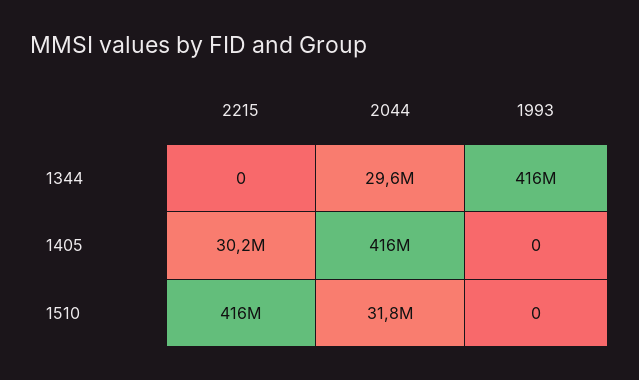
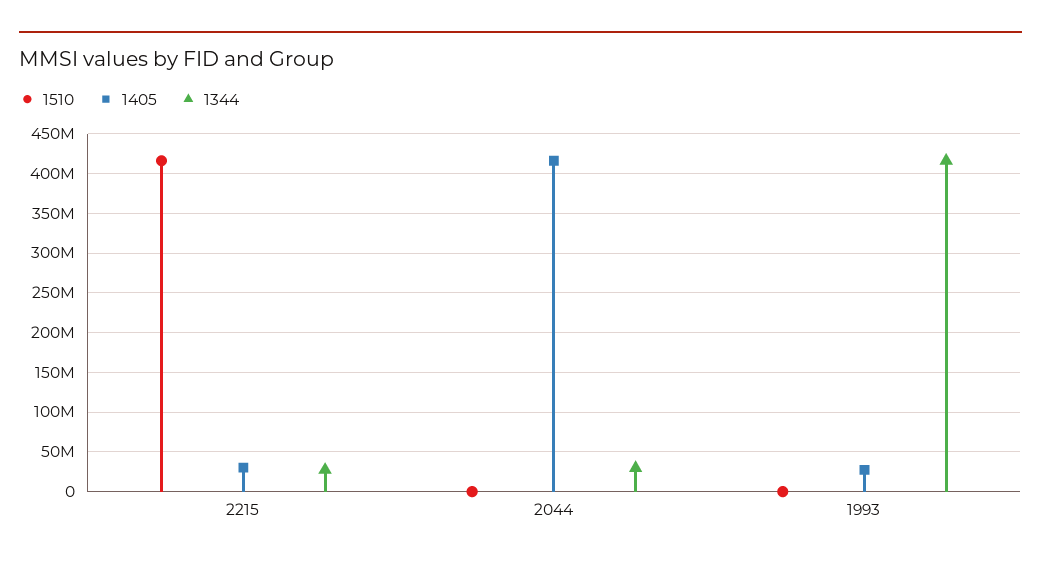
1344, 2215: 0 -> 30000000
1405, 1993: 0 -> 30000000
1510, 2044: 31800000 -> 0

